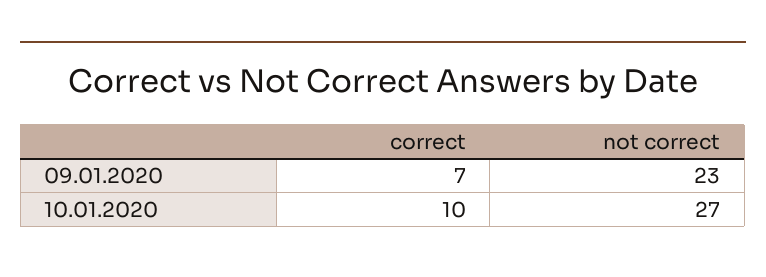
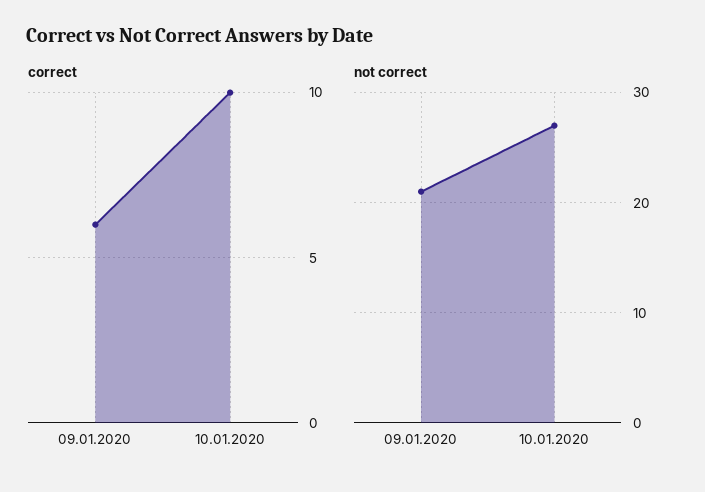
correct, 09.01.2020: 7 -> 6
not correct, 09.01.2020: 23 -> 21

